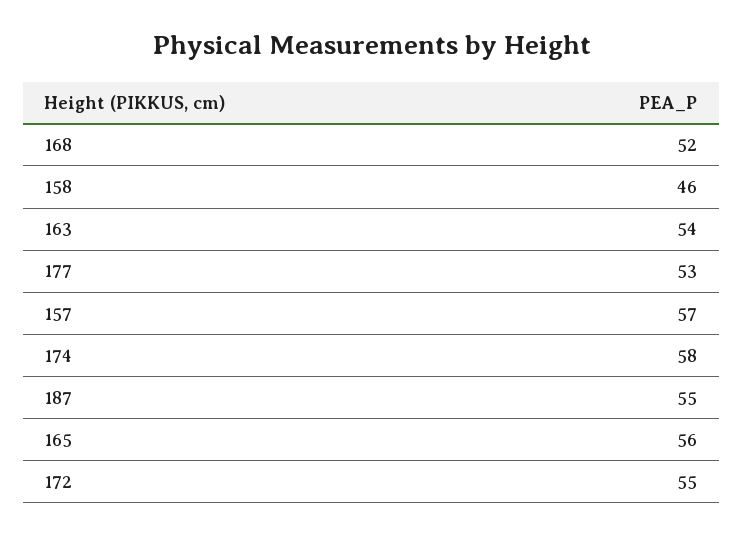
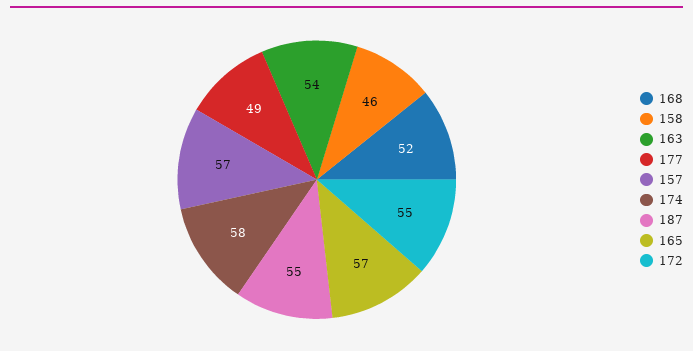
177: 53 -> 49
165: 56 -> 57

